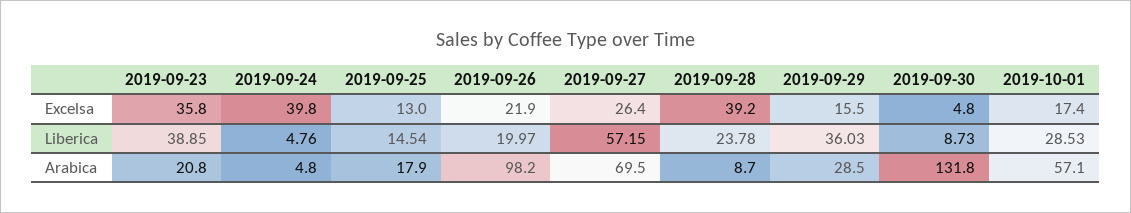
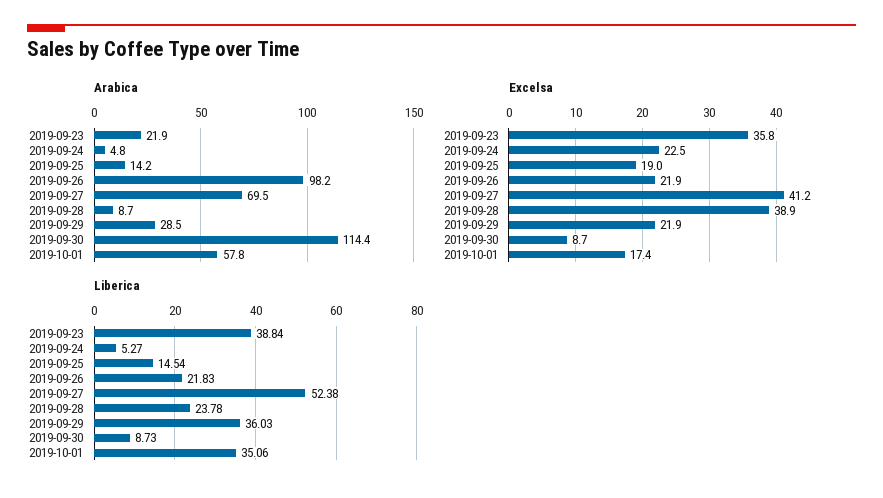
Excelsa, 2019-09-24: 39.8 -> 22.5
Excelsa, 2019-09-25: 13 -> 19
Excelsa, 2019-09-27: 26.4 -> 41.2
Excelsa, 2019-09-28: 39.2 -> 38.9
Excelsa, 2019-09-29: 15.5 -> 21.9
Excelsa, 2019-09-30: 4.8 -> 8.7
Liberica, 2019-09-23: 38.85 -> 38.84
Liberica, 2019-09-24: 4.76 -> 5.27
Liberica, 2019-09-26: 19.97 -> 21.83
Liberica, 2019-09-27: 57.15 -> 52.38
Liberica, 2019-10-01: 28.53 -> 35.06
Arabica, 2019-09-23: 20.8 -> 21.9
Arabica, 2019-09-25: 17.9 -> 14.2
Arabica, 2019-09-30: 131.8 -> 114.4
Arabica, 2019-10-01: 57.1 -> 57.8

